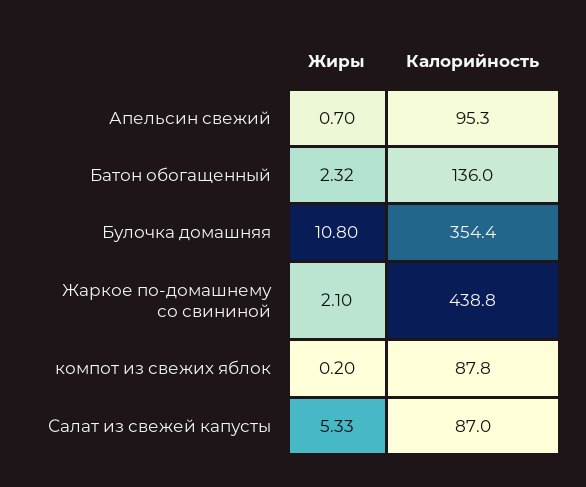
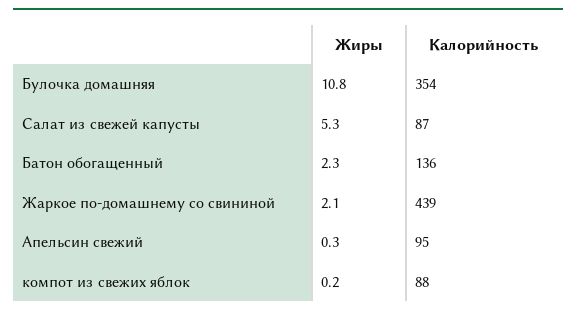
Жиры, Апельсин свежий: 0.7 -> 0.3

